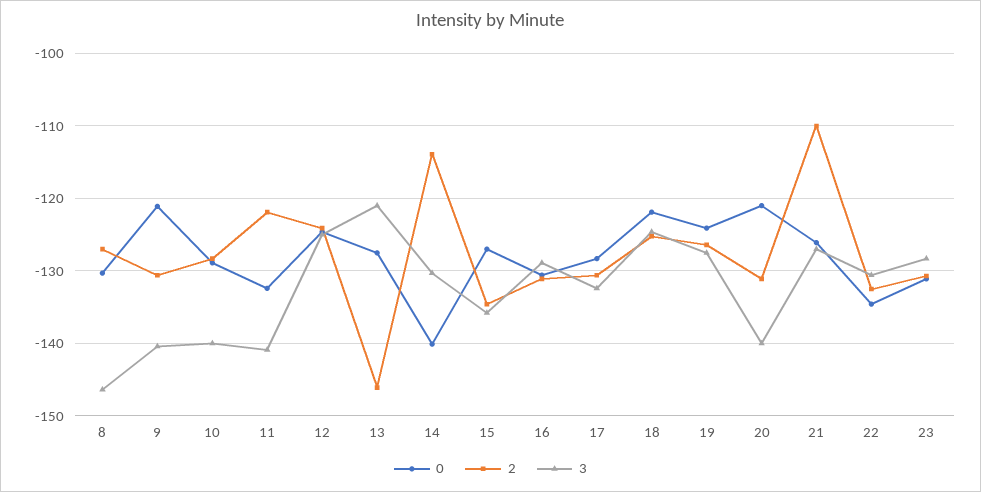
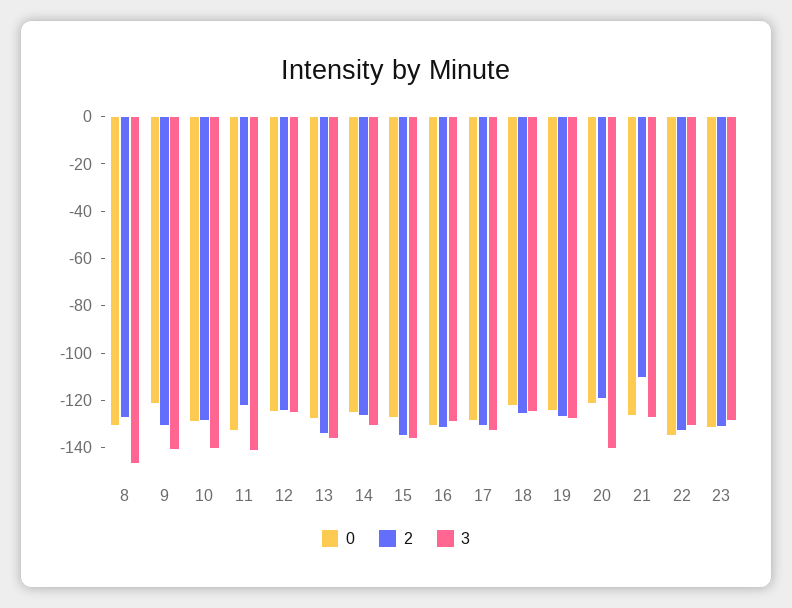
2, 13: -146 -> -135
3, 13: -121 -> -135
0, 14: -140 -> -125
2, 14: -114 -> -125
2, 20: -131 -> -120

